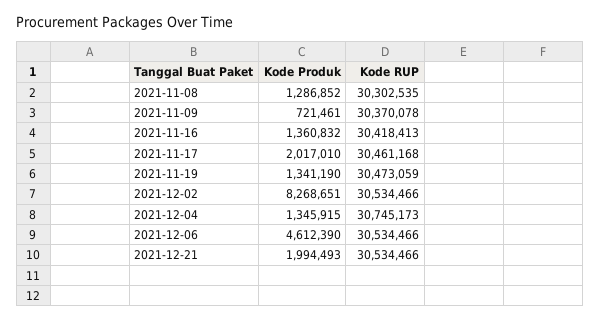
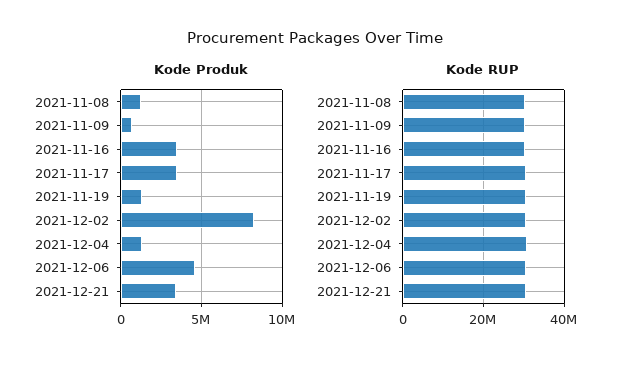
Kode Produk, 2021-11-16: 1360832 -> 3500000
Kode Produk, 2021-11-17: 2017010 -> 3500000
Kode Produk, 2021-12-21: 1994493 -> 3500000

